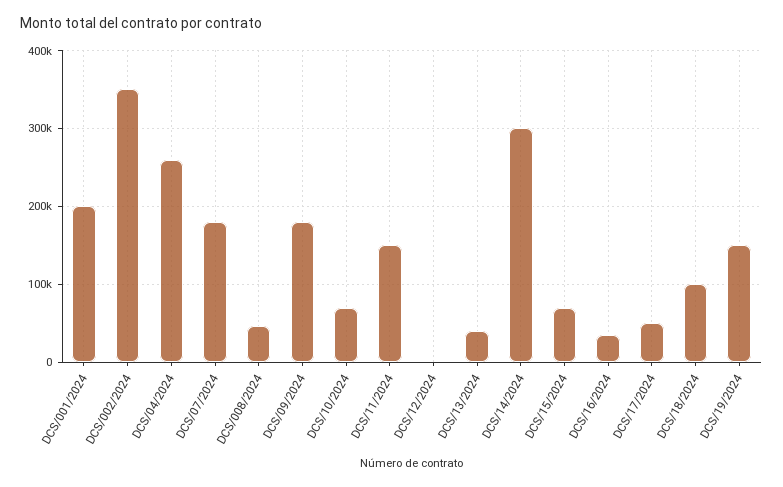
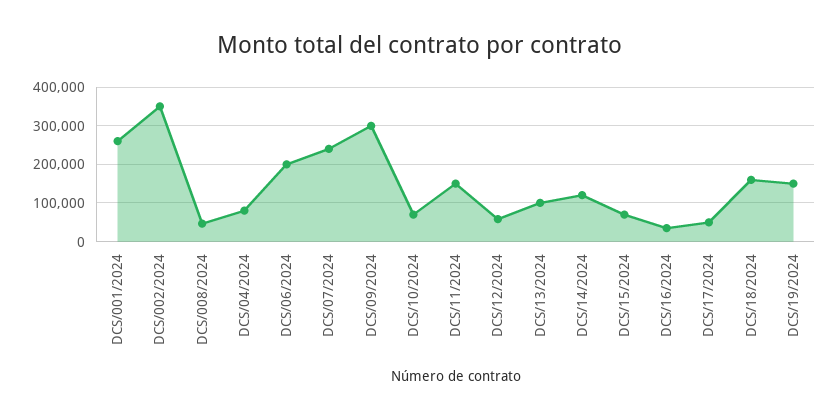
DCS/001/2024: 200000 -> 260000
DCS/04/2024: 260000 -> 80000
DCS/07/2024: 180000 -> 240000
DCS/09/2024: 180000 -> 300000
DCS/12/2024: 0 -> 60000
DCS/13/2024: 40000 -> 100000
DCS/14/2024: 300000 -> 120000
DCS/18/2024: 100000 -> 160000
DCS/06/2024: none -> 200000

